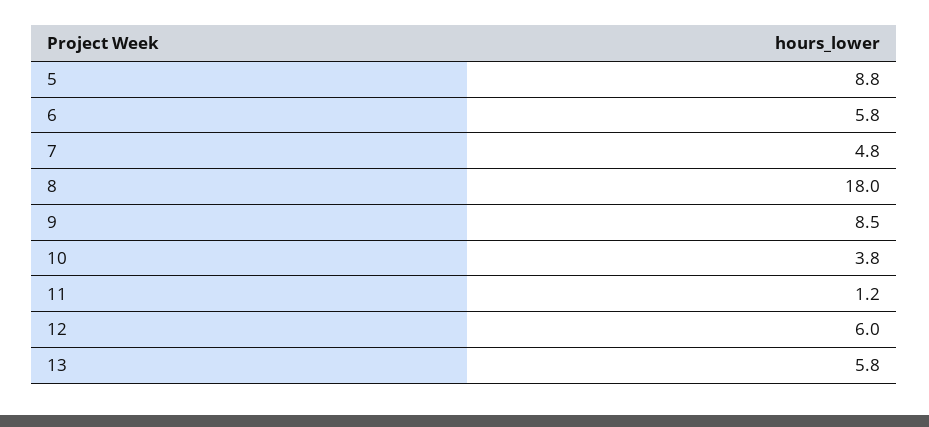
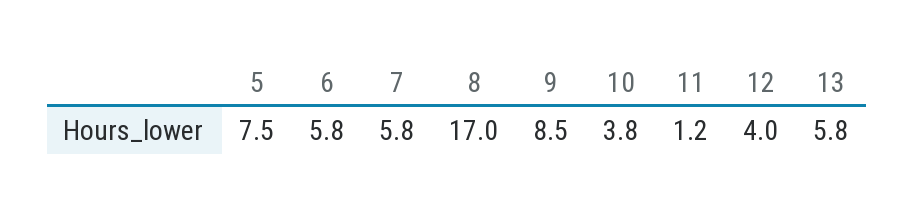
5: 8.8 -> 7.5
7: 4.8 -> 5.8
8: 18 -> 17
12: 6 -> 4

